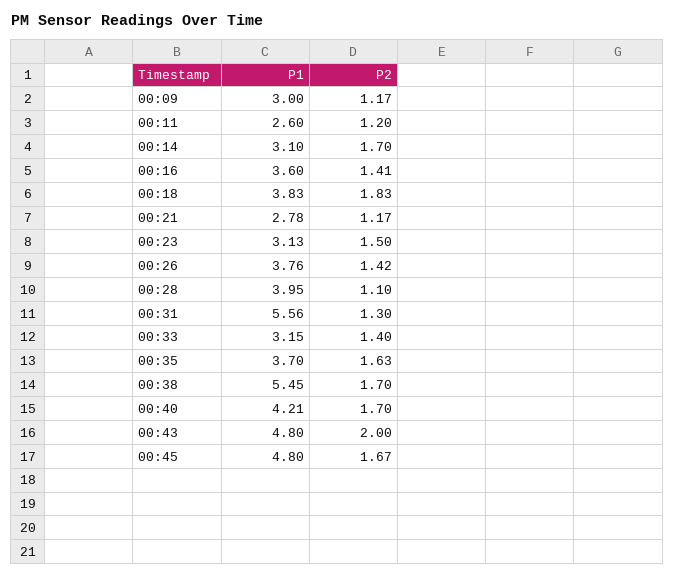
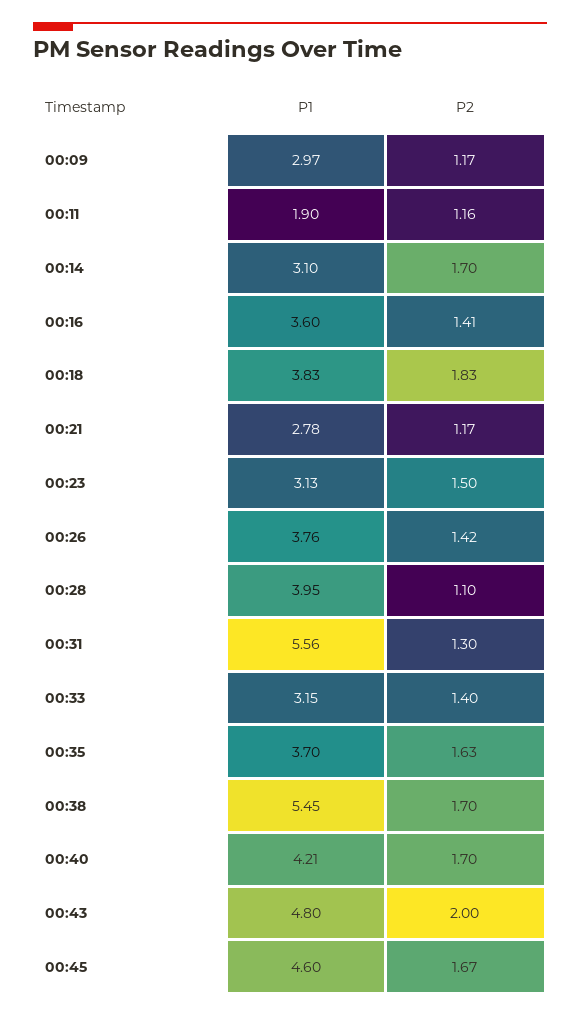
P1, 00:09: 3 -> 2.97
P1, 00:11: 2.6 -> 1.9
P2, 00:11: 1.2 -> 1.16
P1, 00:45: 4.8 -> 4.6

